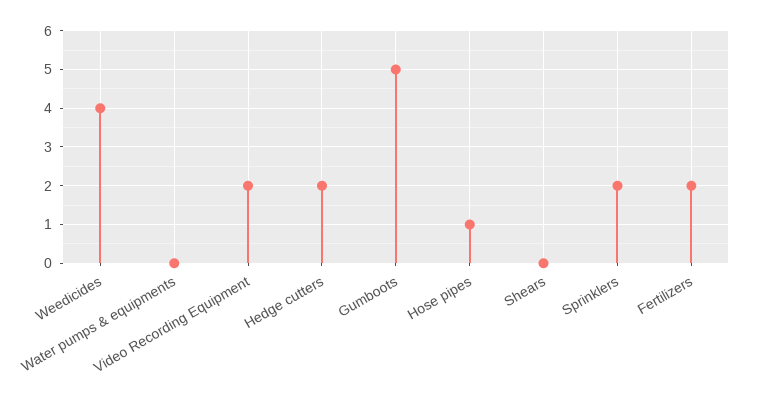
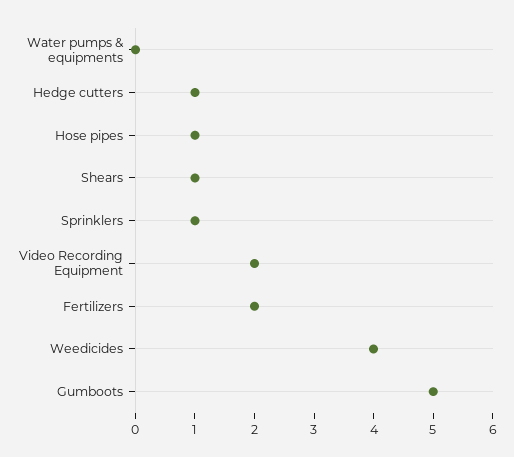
Hedge cutters: 2 -> 1
Shears: 0 -> 1
Sprinklers: 2 -> 1

